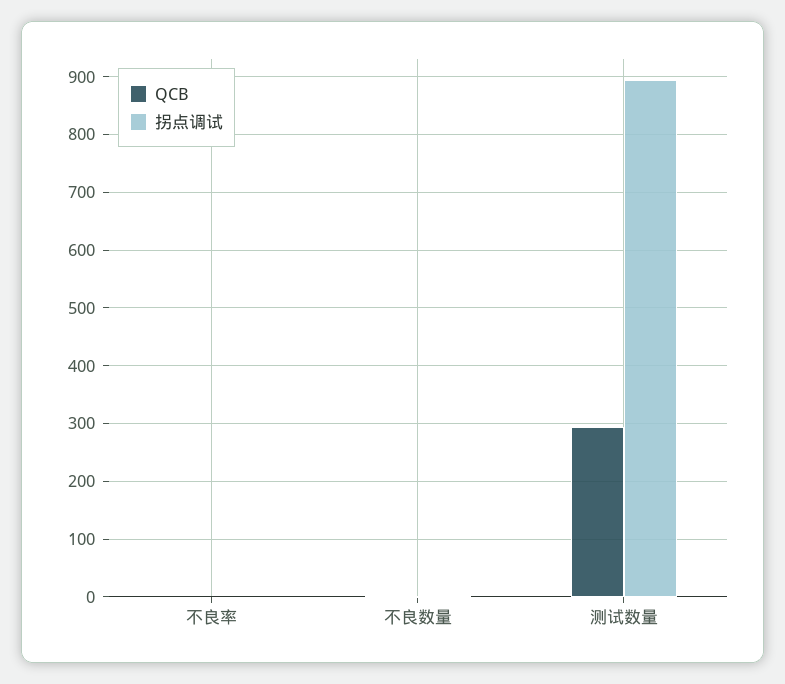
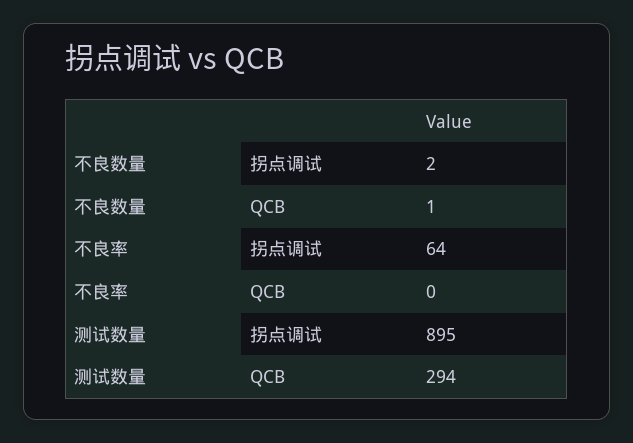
拐点调试, 不良率: 0 -> 64

